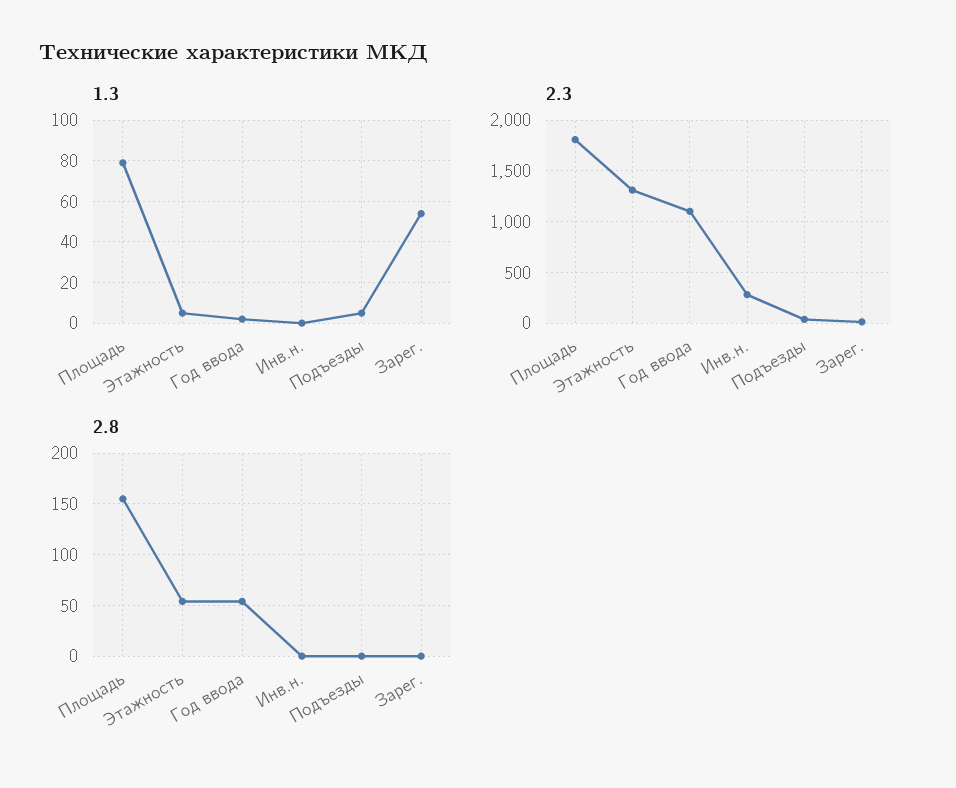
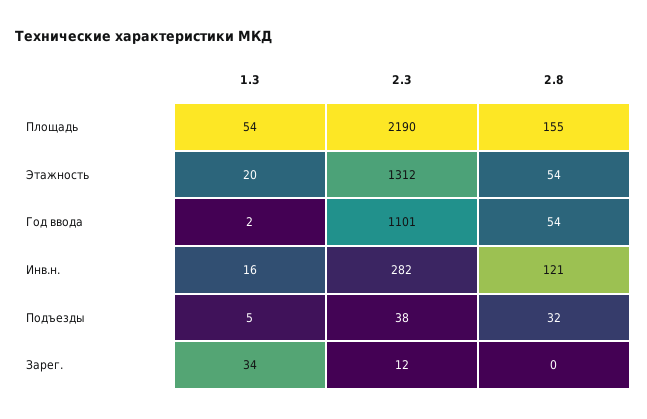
1.3, Площадь: 80 -> 54
1.3, Этажность: 5 -> 20
1.3, Инв.н.: 0 -> 16
1.3, Зарег.: 55 -> 34
2.3, Площадь: 1800 -> 2190
2.8, Инв.н.: 0 -> 121
2.8, Подъезды: 0 -> 32

